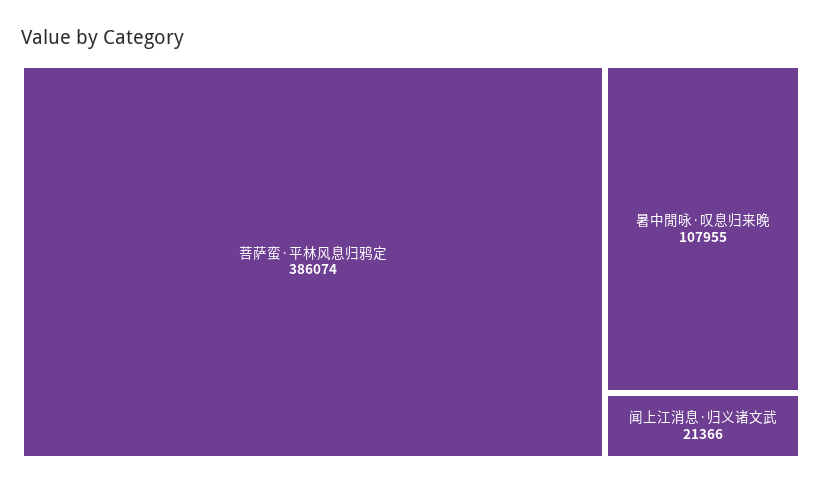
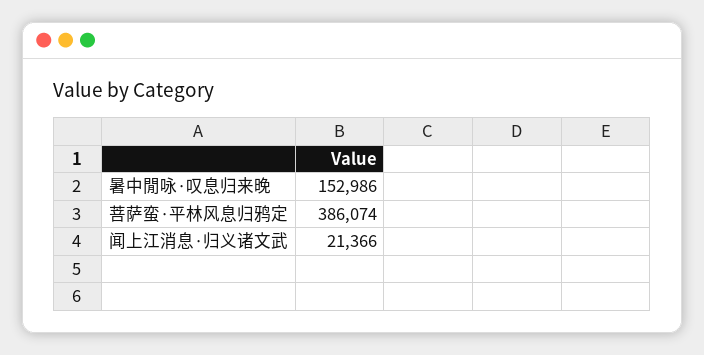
暑中閒咏·叹息归来晚: 107955 -> 152986

